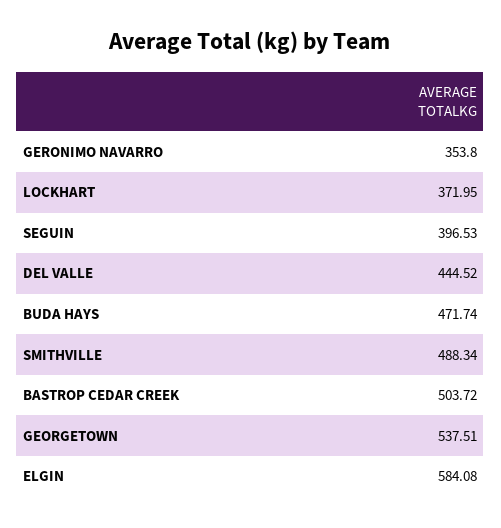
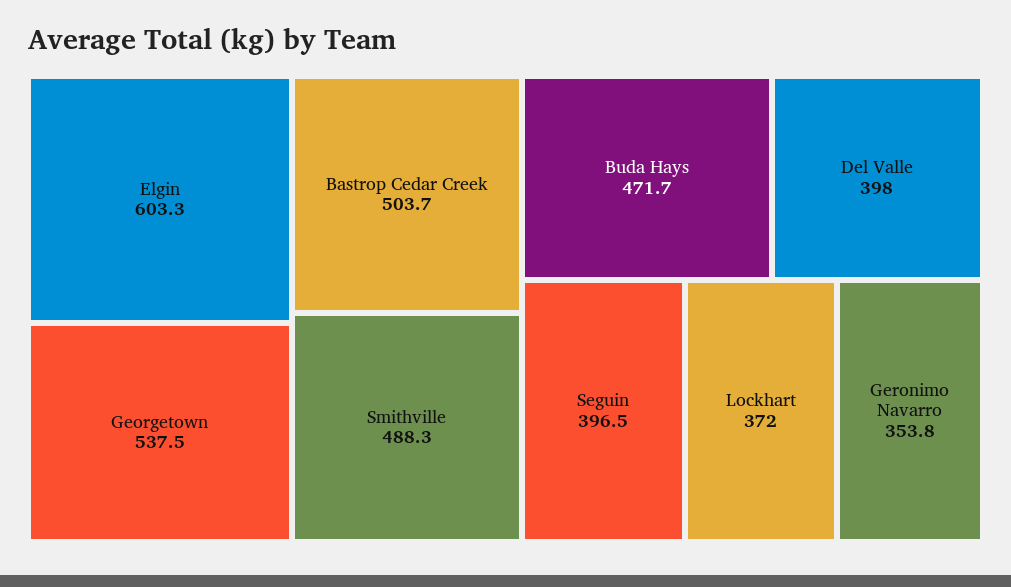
DEL VALLE: 444.52 -> 398
ELGIN: 584.08 -> 603.3

